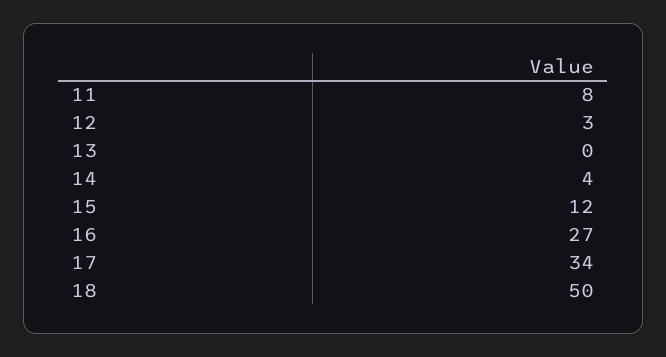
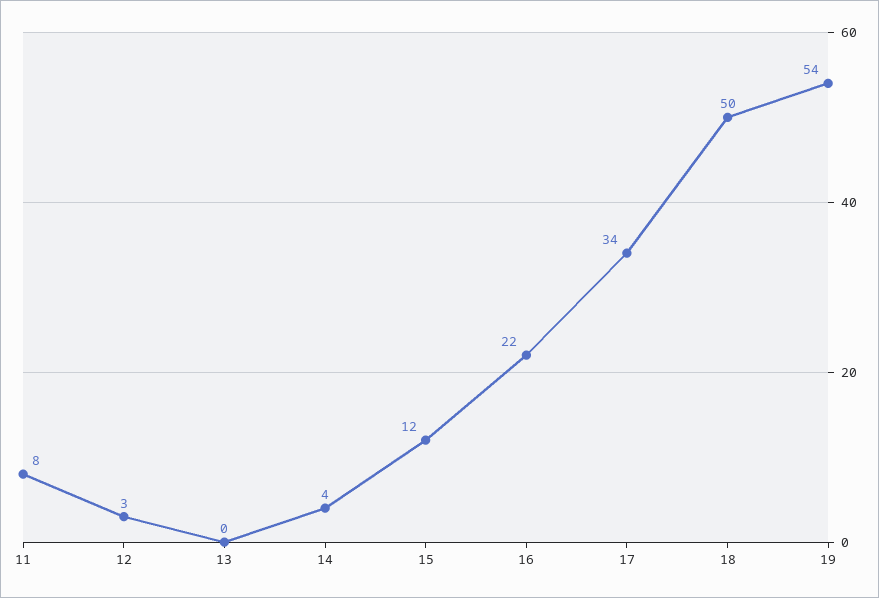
16: 27 -> 22
19: none -> 54

